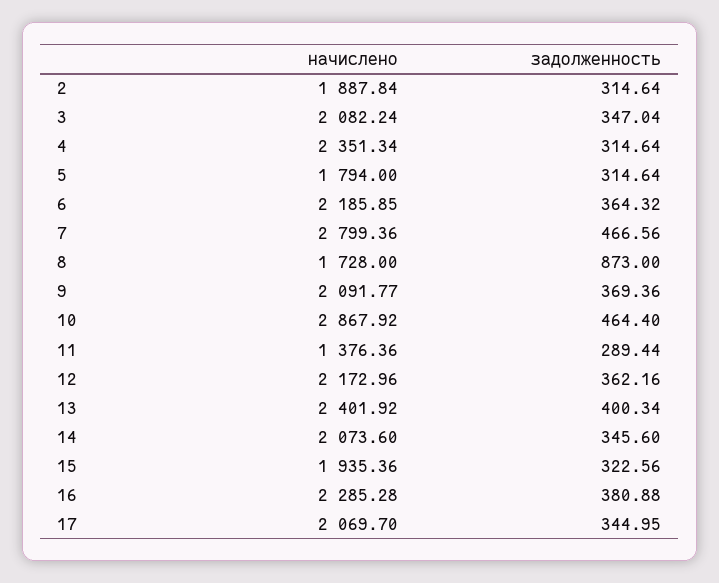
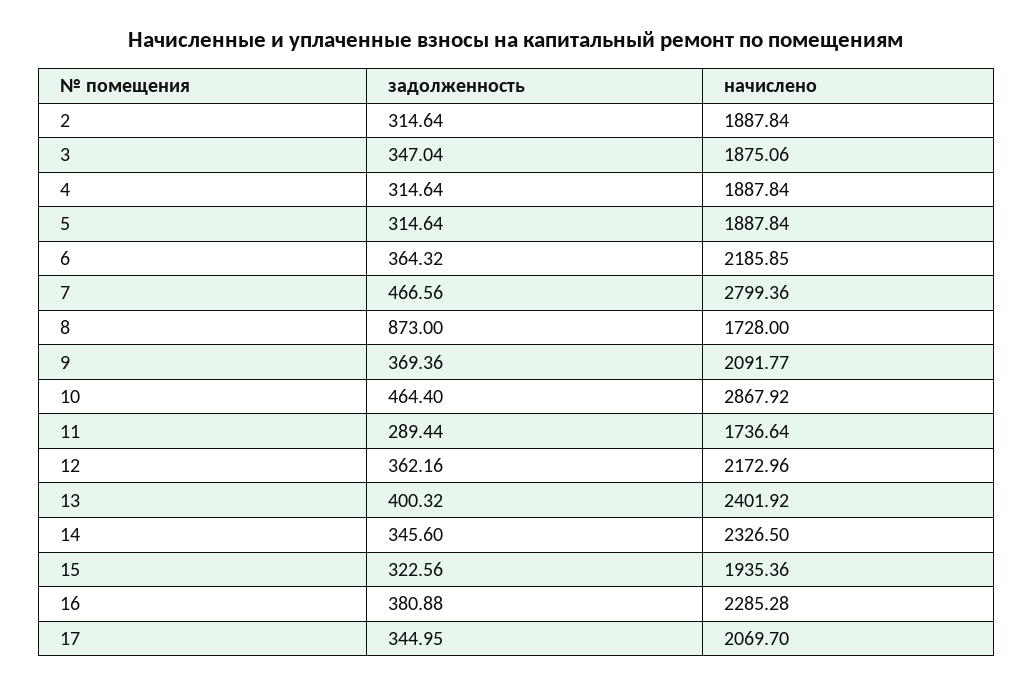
начислено, 3: 2082.24 -> 1875.06
начислено, 4: 2351.34 -> 1887.84
начислено, 5: 1794 -> 1887.84
начислено, 11: 1376.36 -> 1736.64
задолженность, 13: 400.34 -> 400.32
начислено, 14: 2073.6 -> 2326.5

